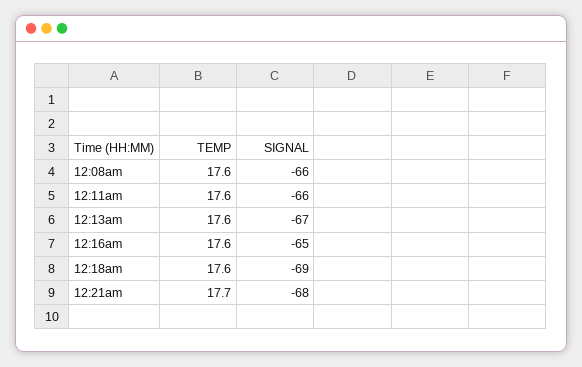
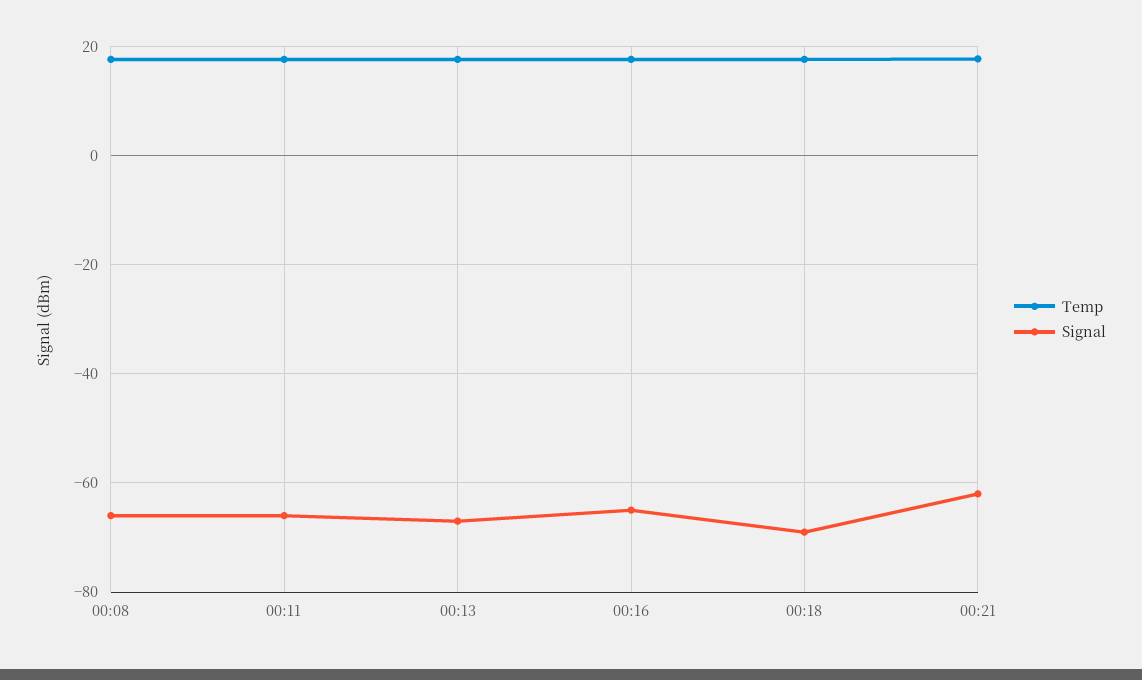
SIGNAL, 12:21am: -68 -> -62

